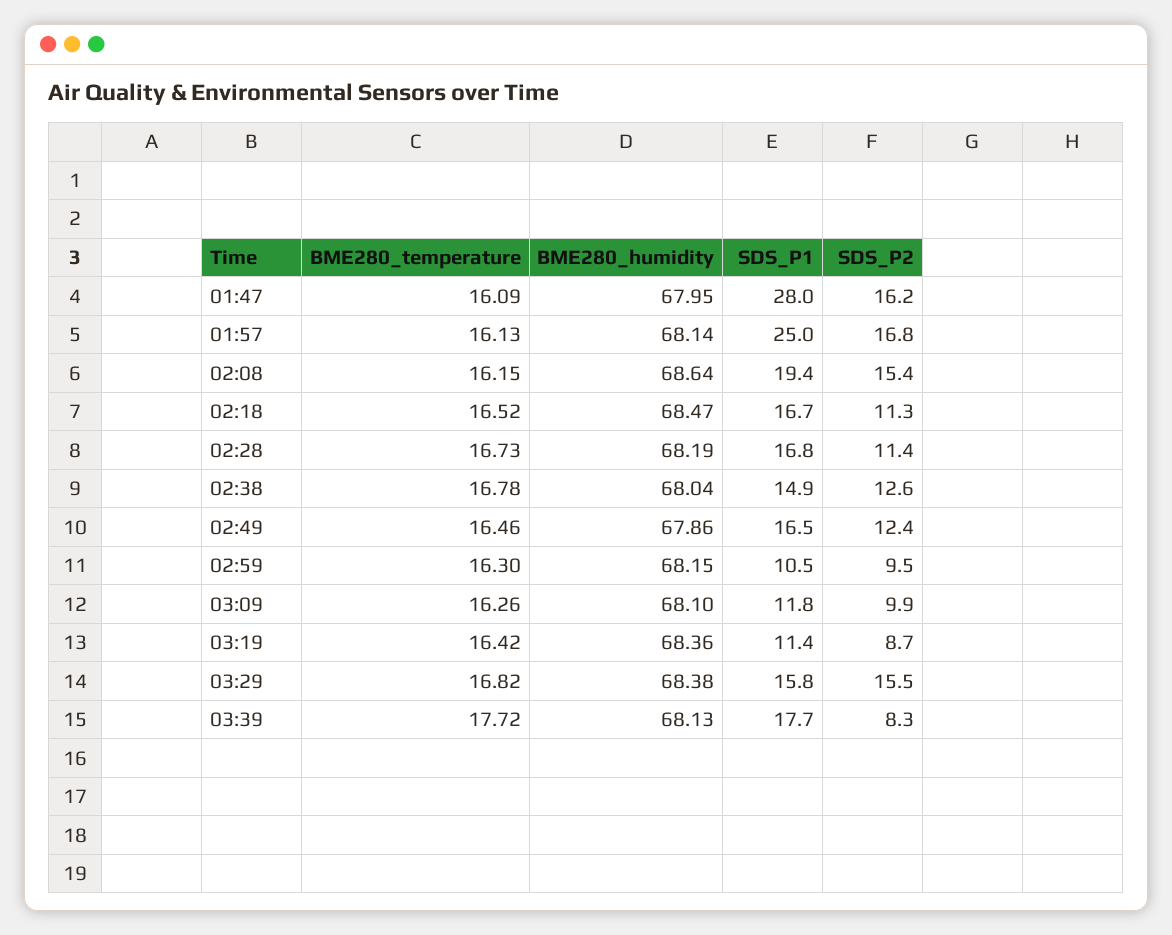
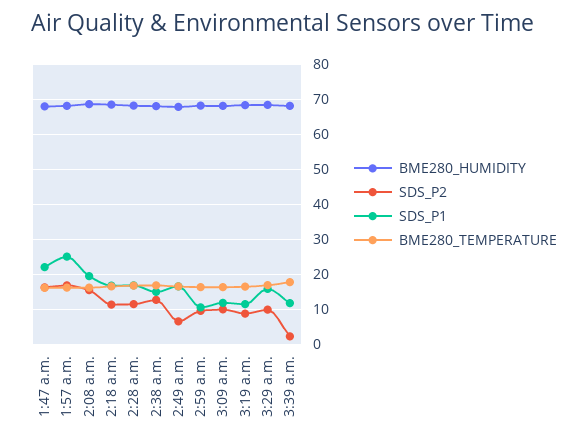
SDS_P1, 01:47: 28 -> 22
SDS_P2, 02:49: 12.4 -> 6
SDS_P2, 03:29: 15.5 -> 10
SDS_P1, 03:39: 17.7 -> 12
SDS_P2, 03:39: 8.3 -> 2

